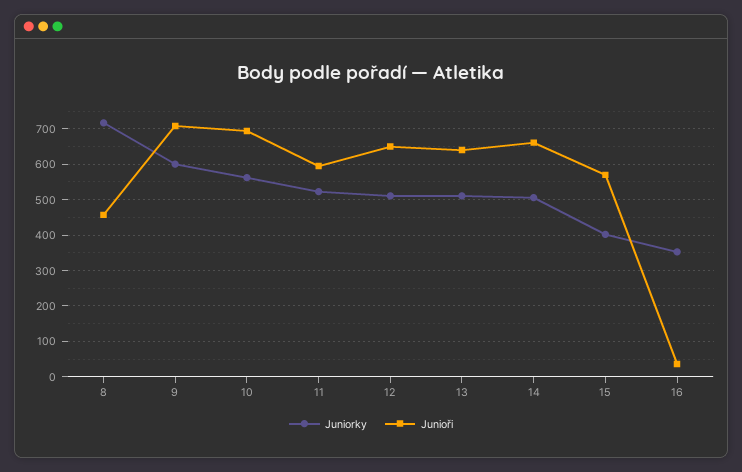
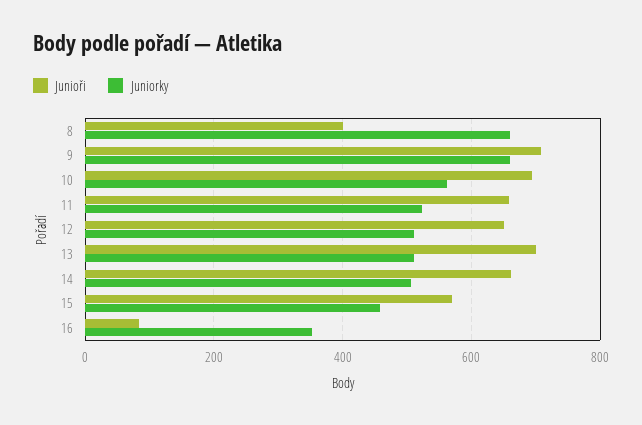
Juniorky, 8: 720 -> 660
Junioři, 8: 460 -> 400
Juniorky, 9: 600 -> 660
Junioři, 11: 600 -> 660
Junioři, 13: 640 -> 700
Juniorky, 15: 400 -> 460
Junioři, 16: 40 -> 80

